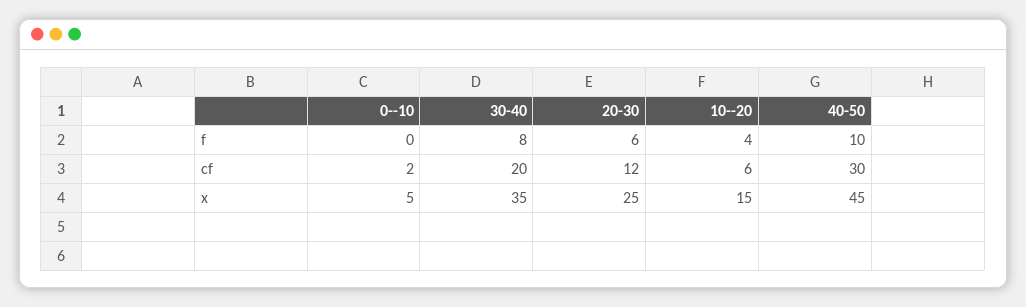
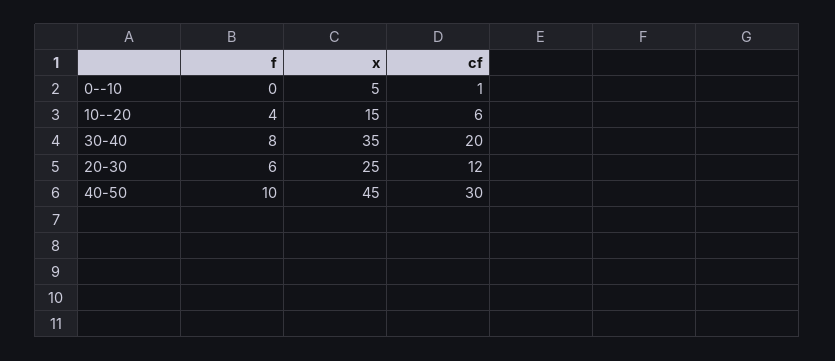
0--10, cf: 2 -> 1

